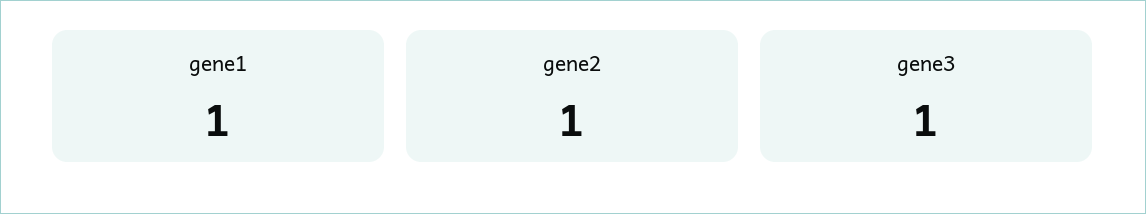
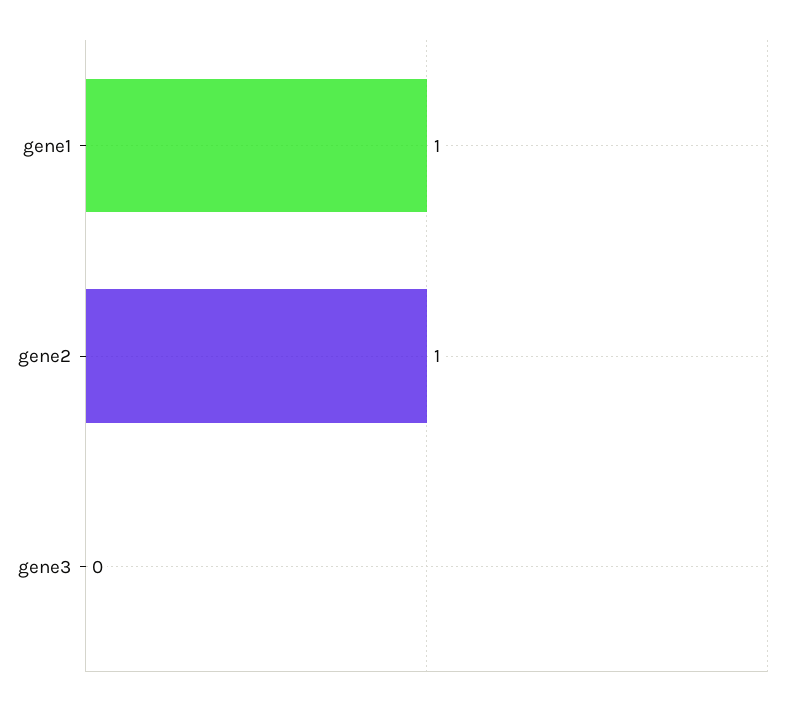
gene3: 1 -> 0

